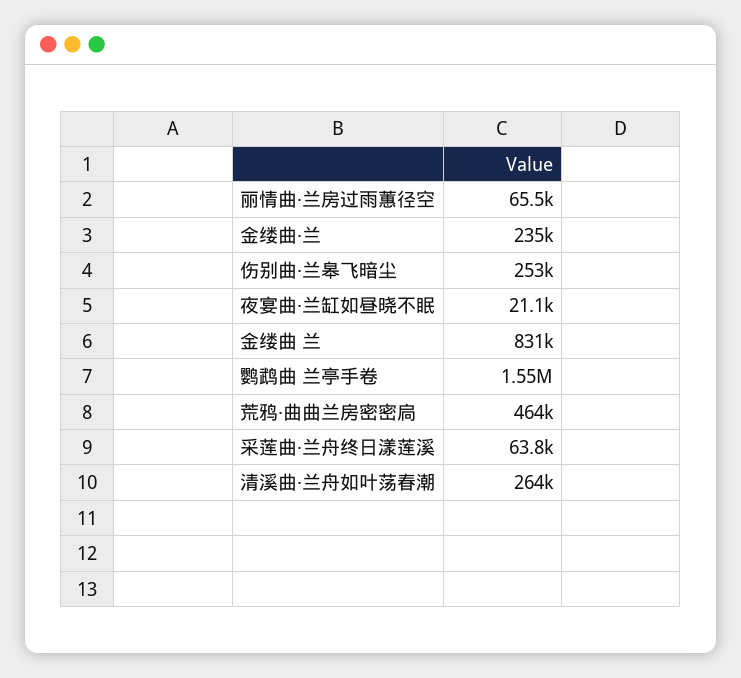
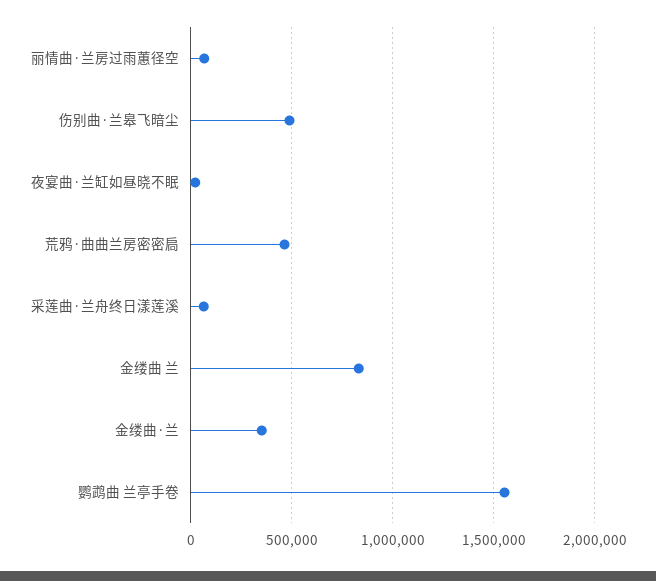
金缕曲·兰: 235000 -> 350000
伤别曲·兰皋飞暗尘: 253000 -> 500000
清溪曲·兰舟如叶荡春潮: 264000 -> none

